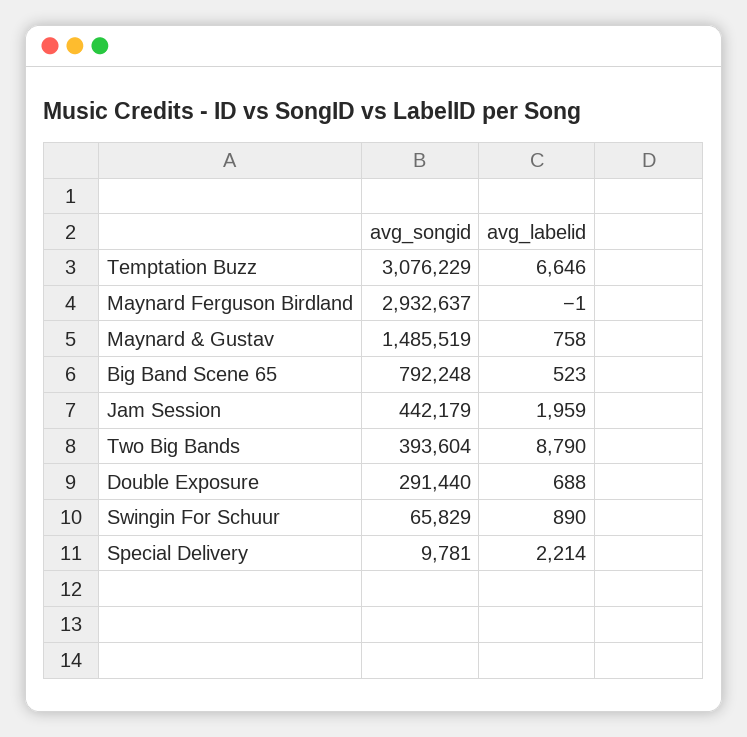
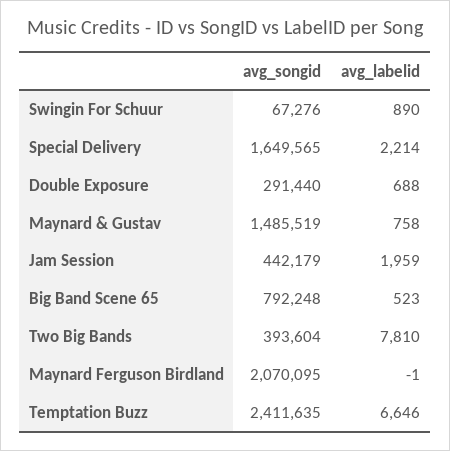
avg_songid, Temptation Buzz: 3076229 -> 2411635
avg_songid, Maynard Ferguson Birdland: 2932637 -> 2070095
avg_labelid, Two Big Bands: 8790 -> 7810
avg_songid, Swingin For Schuur: 65829 -> 67276
avg_songid, Special Delivery: 9781 -> 1649565

